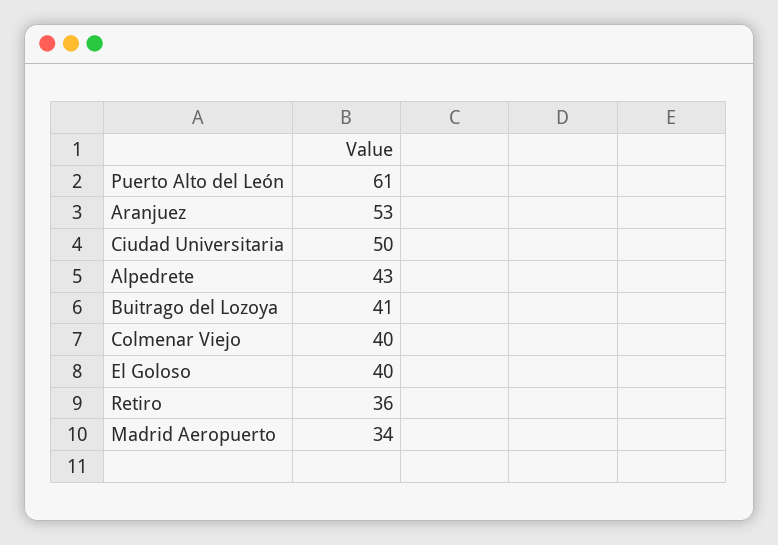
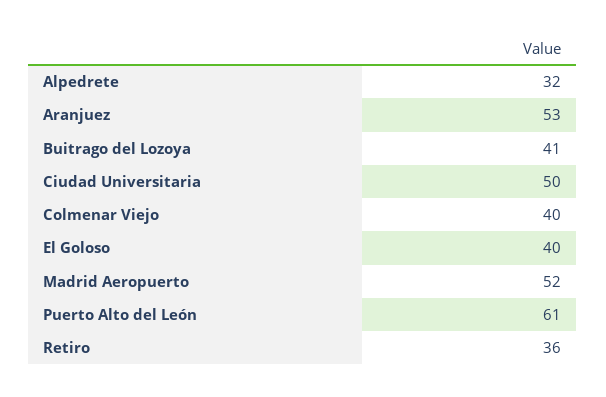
Alpedrete: 43 -> 32
Madrid Aeropuerto: 34 -> 52

